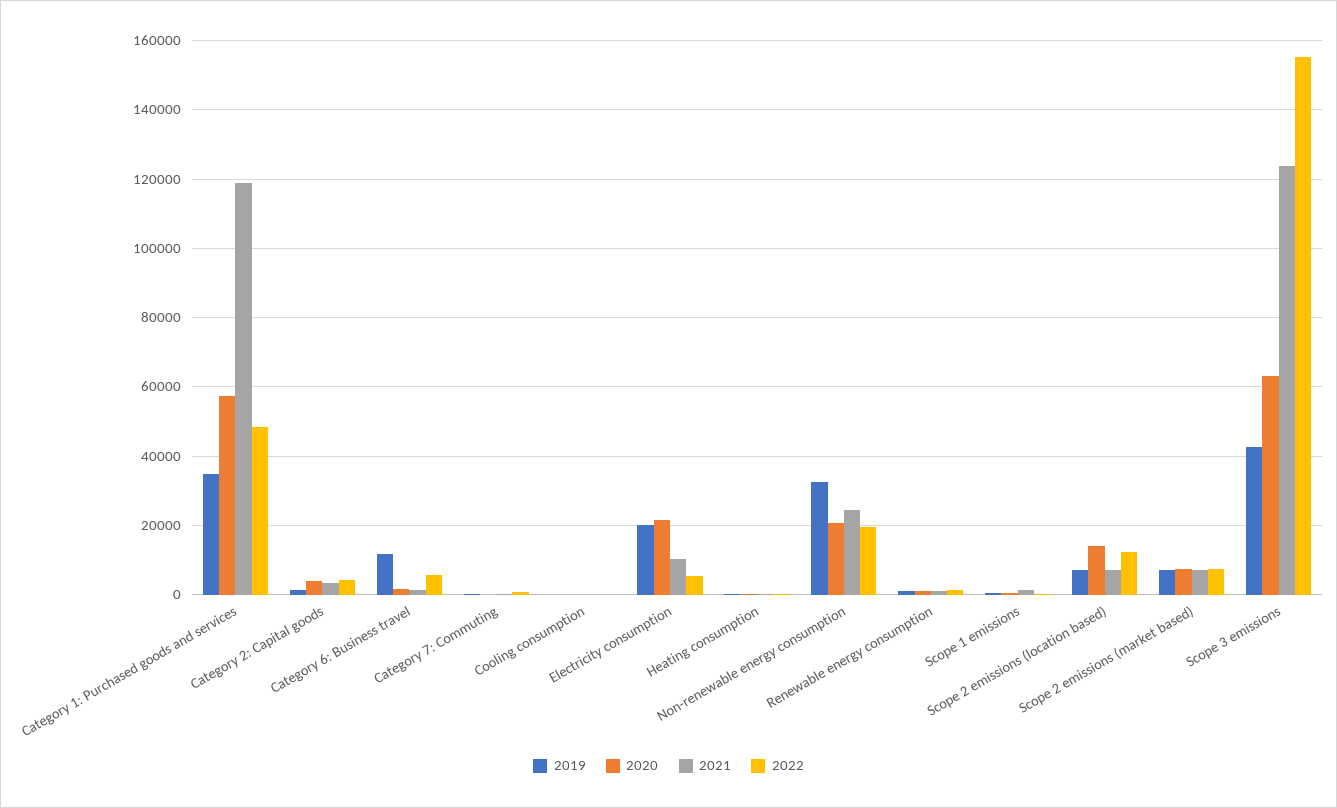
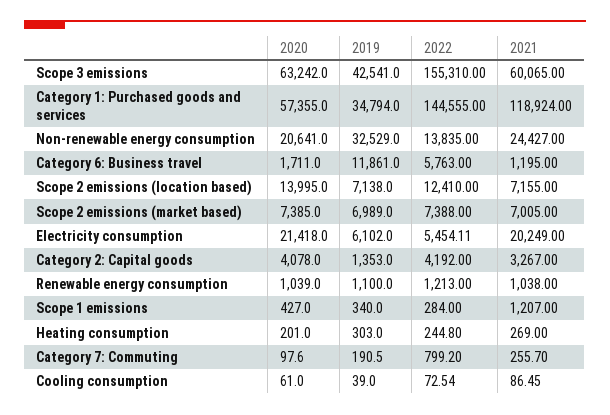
2022, Category 1: Purchased goods and services: 48000 -> 144555
2019, Electricity consumption: 20000 -> 6102
2021, Electricity consumption: 10000 -> 20249
2022, Non-renewable energy consumption: 20000 -> 13835
2021, Scope 3 emissions: 124000 -> 60065

